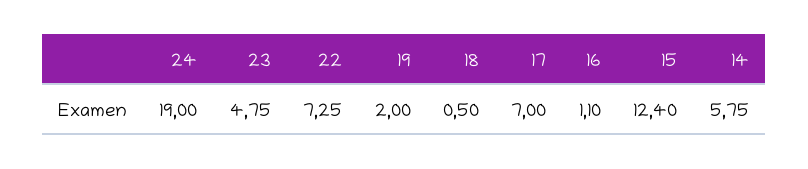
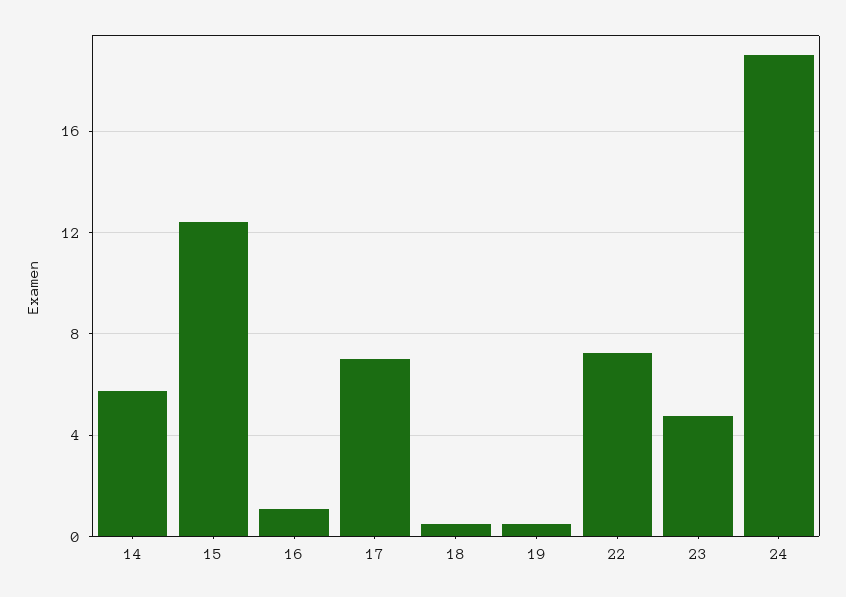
19: 2 -> 0.5

